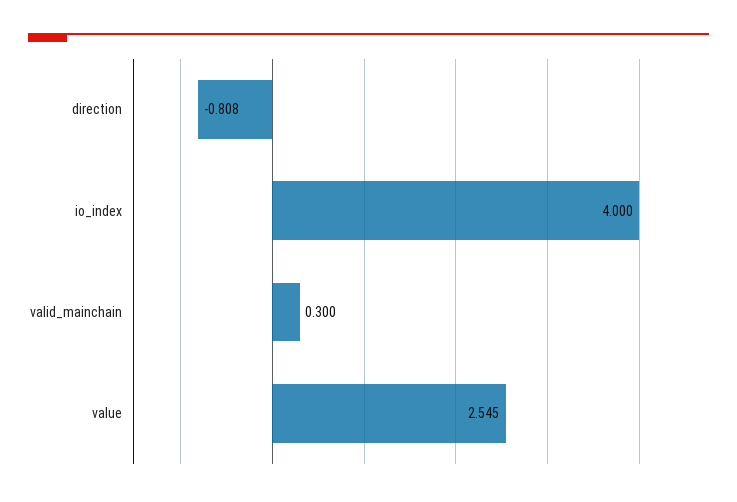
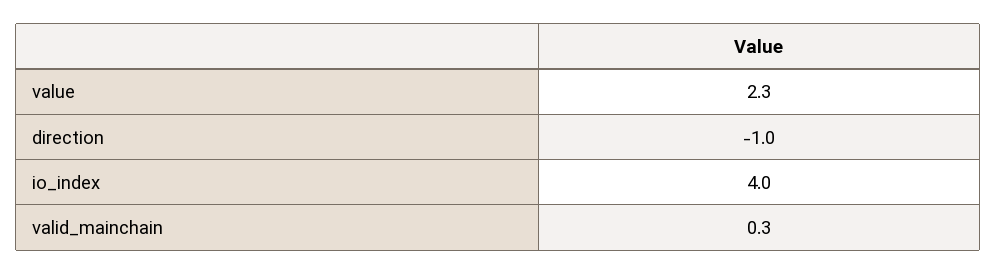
direction: -0.808 -> -1
value: 2.545 -> 2.3

